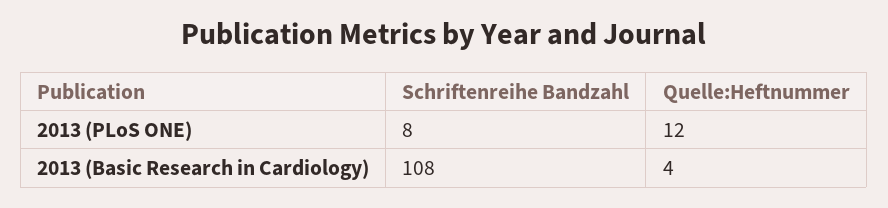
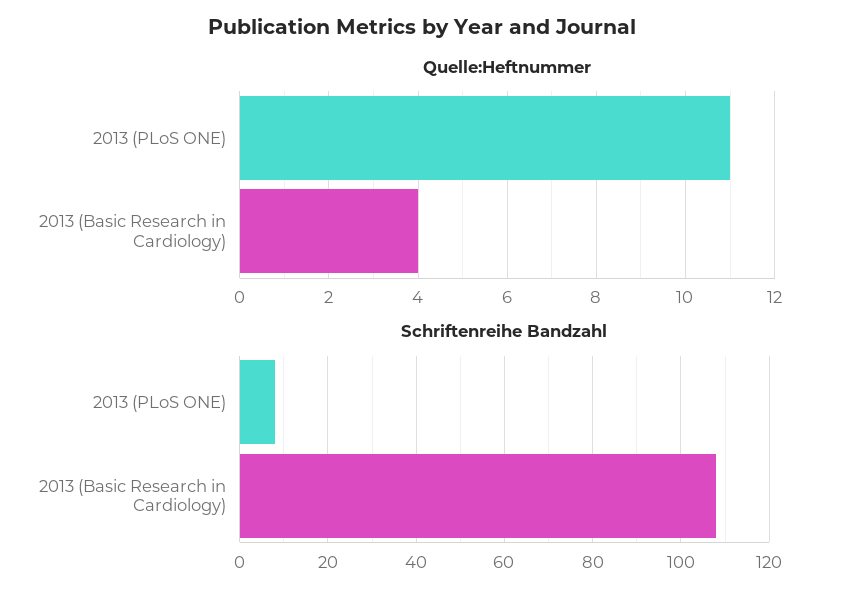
Quelle:Heftnummer, 2013 (PLoS ONE): 12 -> 11

